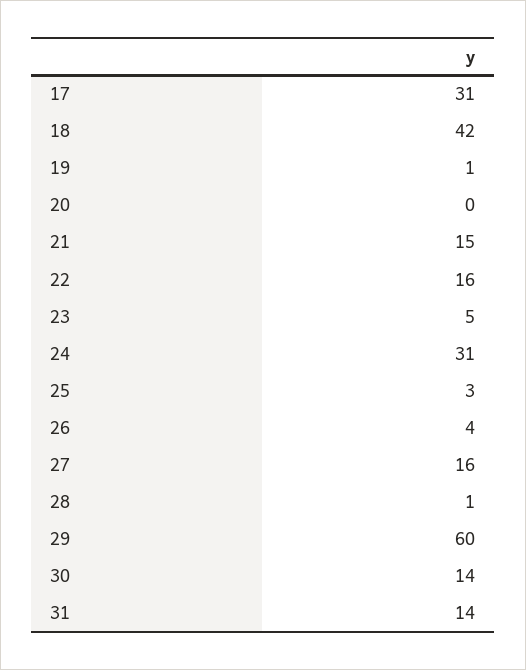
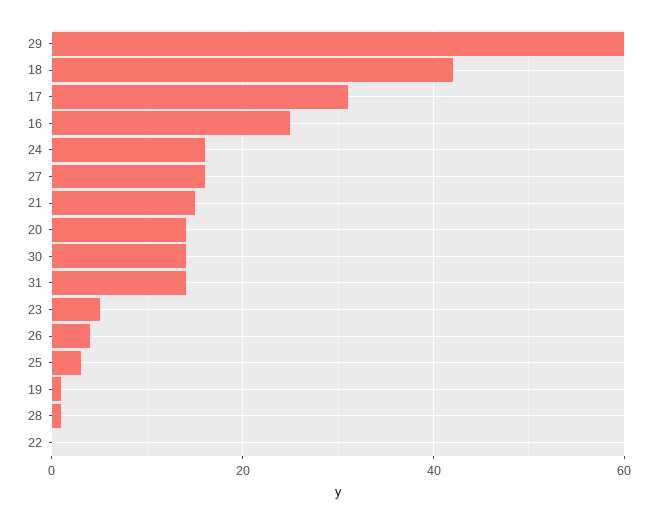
20: 0 -> 15
22: 16 -> 0
24: 31 -> 15
16: none -> 25

